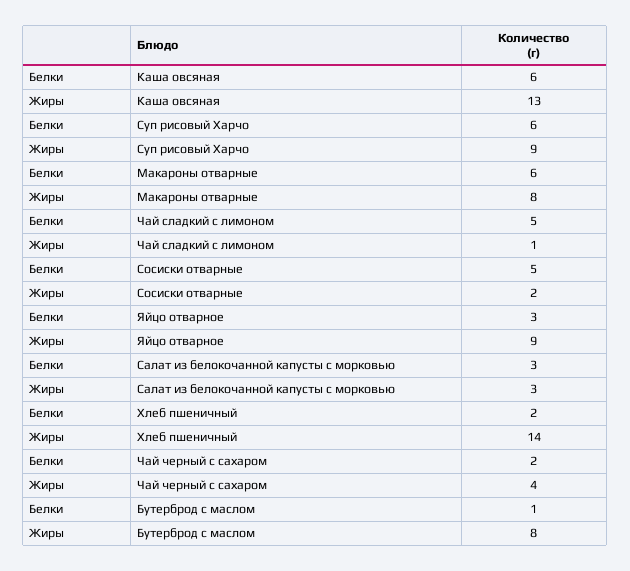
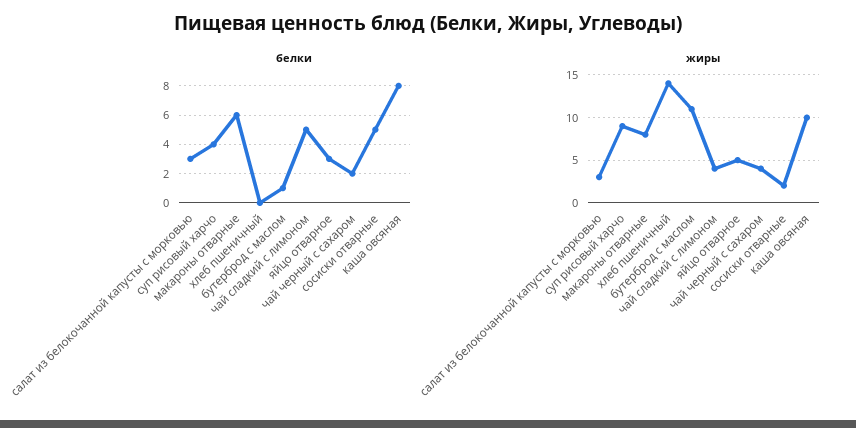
Белки, Каша овсяная: 6 -> 8
Жиры, Каша овсяная: 13 -> 10
Белки, Суп рисовый Харчо: 6 -> 4
Жиры, Чай сладкий с лимоном: 1 -> 4
Жиры, Яйцо отварное: 9 -> 5
Белки, Хлеб пшеничный: 2 -> 0
Жиры, Бутерброд с маслом: 8 -> 11

